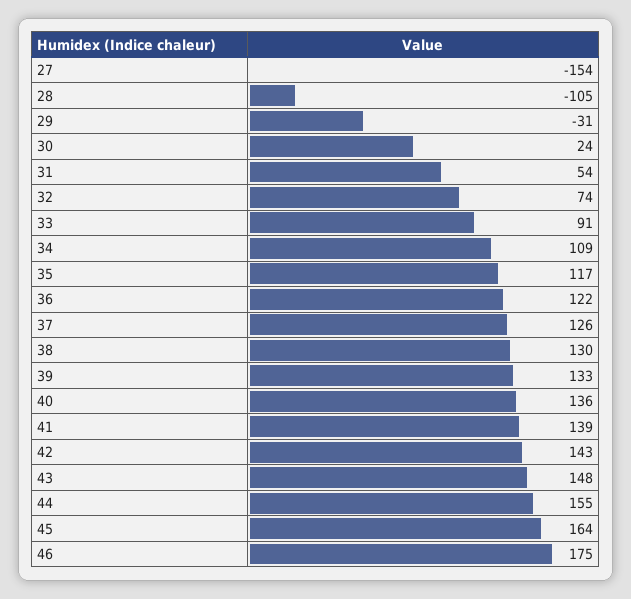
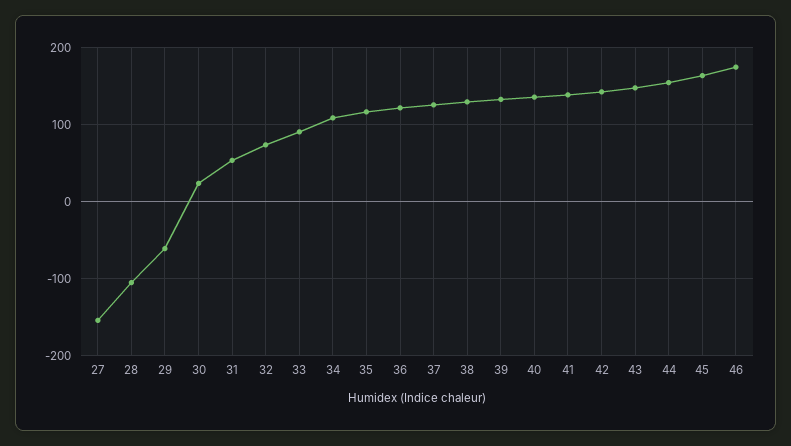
29: -31 -> -60

